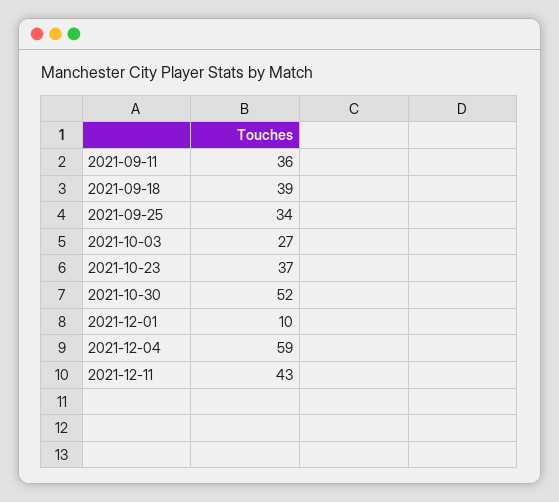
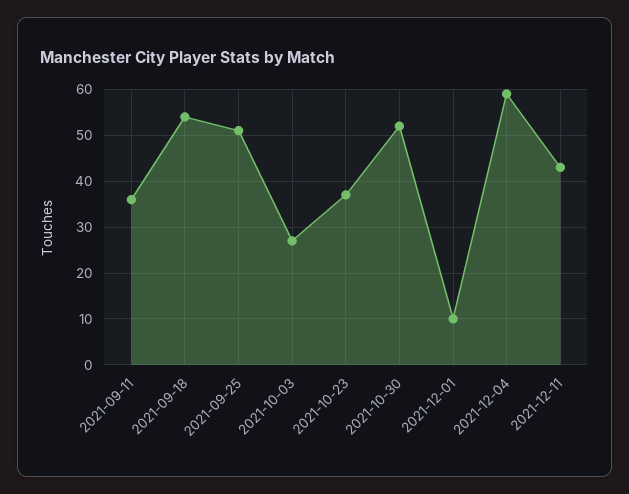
2021-09-18: 39 -> 55
2021-09-25: 34 -> 50

